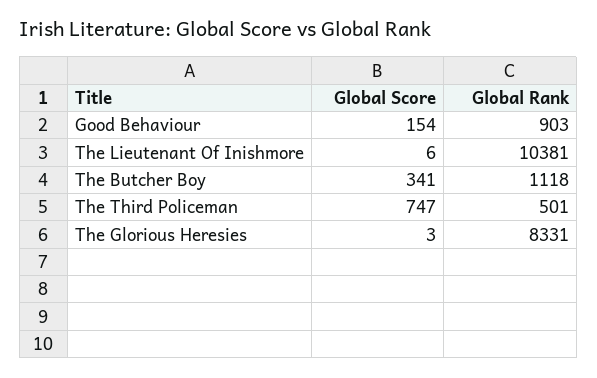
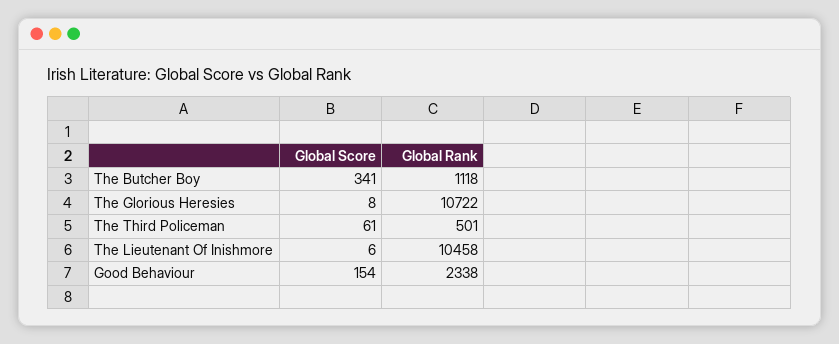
Global Rank, Good Behaviour: 903 -> 2338
Global Rank, The Lieutenant Of Inishmore: 10381 -> 10458
Global Score, The Third Policeman: 747 -> 61
Global Score, The Glorious Heresies: 3 -> 8
Global Rank, The Glorious Heresies: 8331 -> 10722

